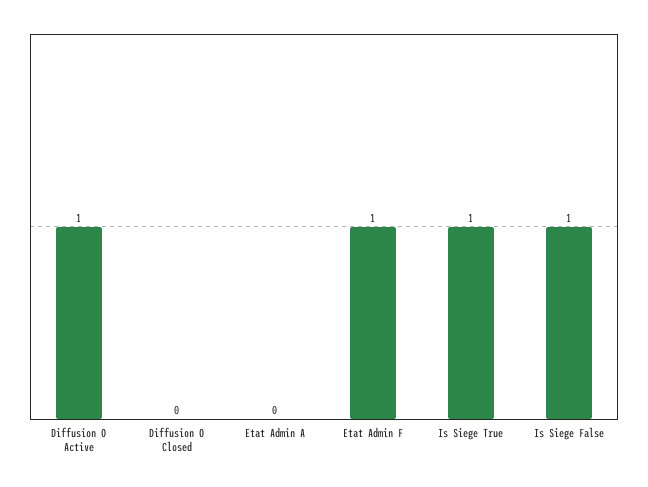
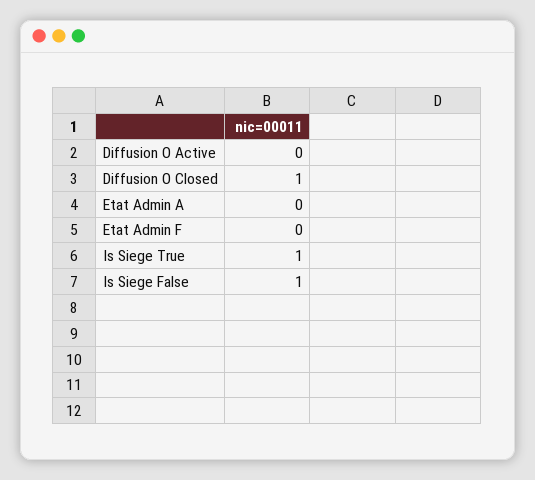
Diffusion O Active: 1 -> 0
Diffusion O Closed: 0 -> 1
Etat Admin F: 1 -> 0

